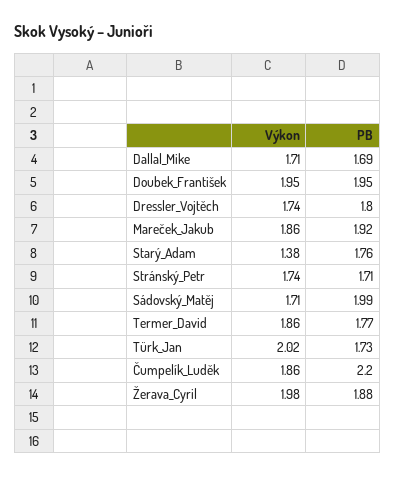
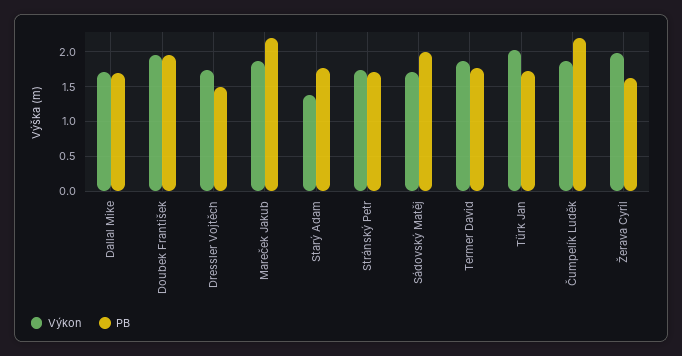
PB, Dressler_Vojtěch: 1.8 -> 1.5
PB, Mareček_Jakub: 1.92 -> 2.2
PB, Žerava_Cyril: 1.88 -> 1.6

